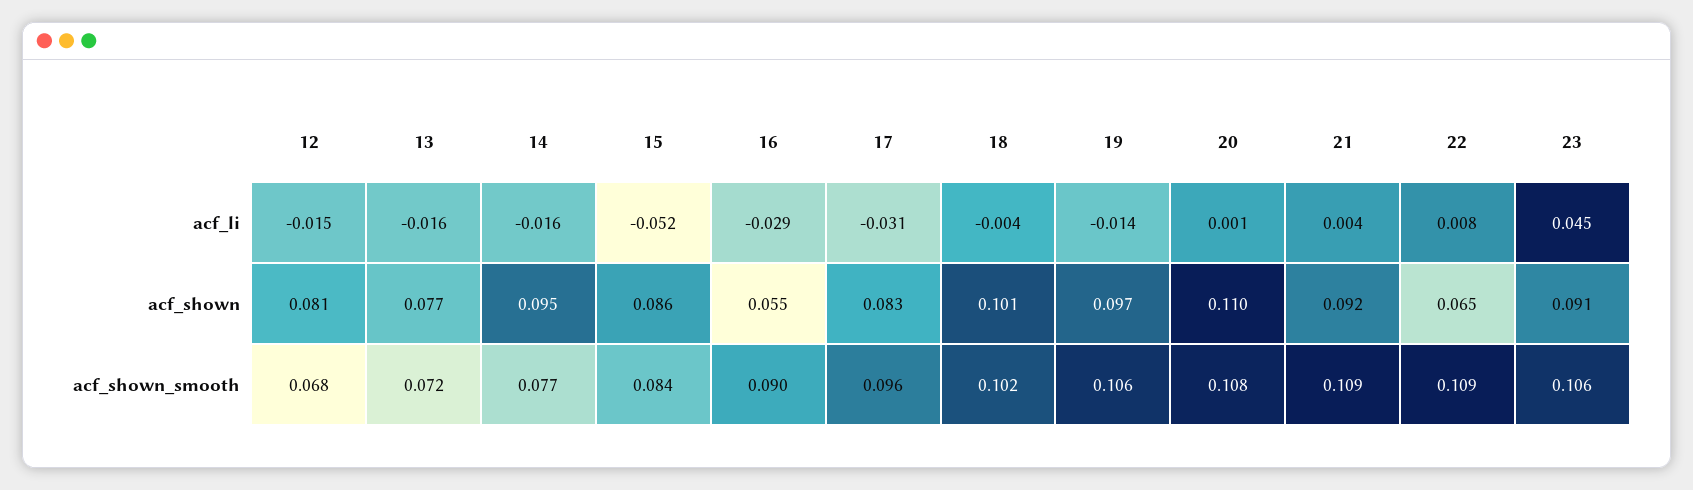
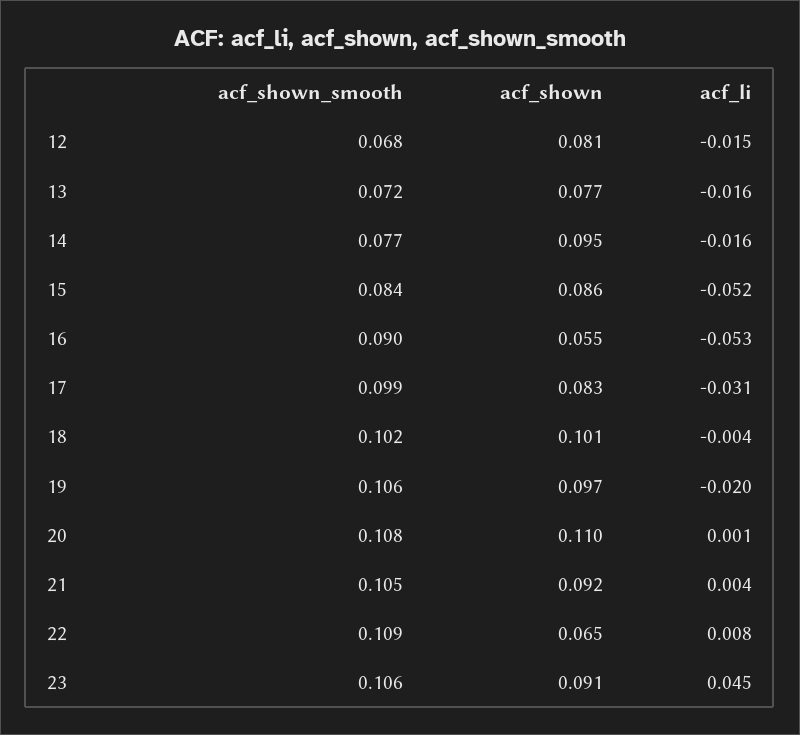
16, acf_li: -0.029 -> -0.053
19, acf_li: -0.014 -> -0.02
17, acf_shown_smooth: 0.096 -> 0.099
21, acf_shown_smooth: 0.109 -> 0.105

